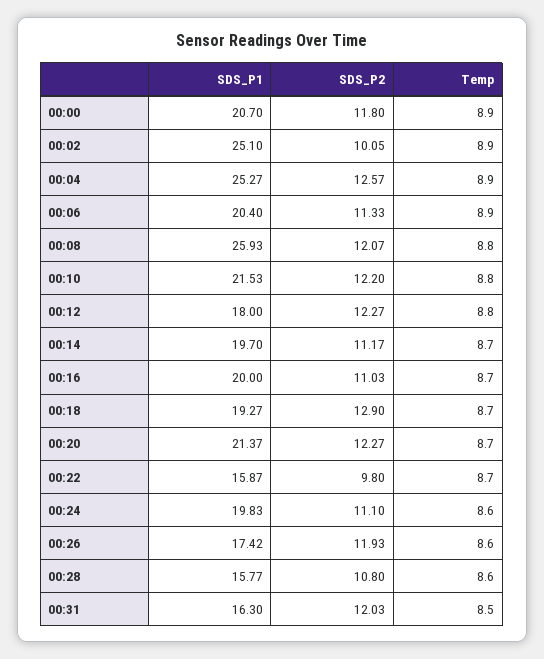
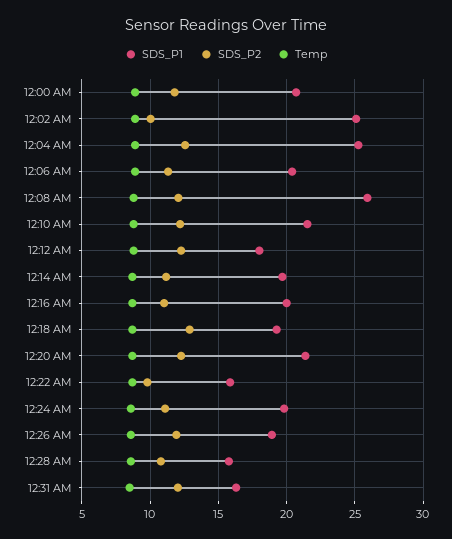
SDS_P1, 00:26: 17.42 -> 19

